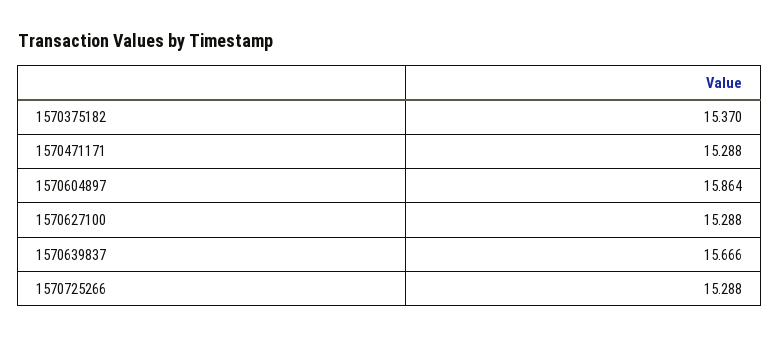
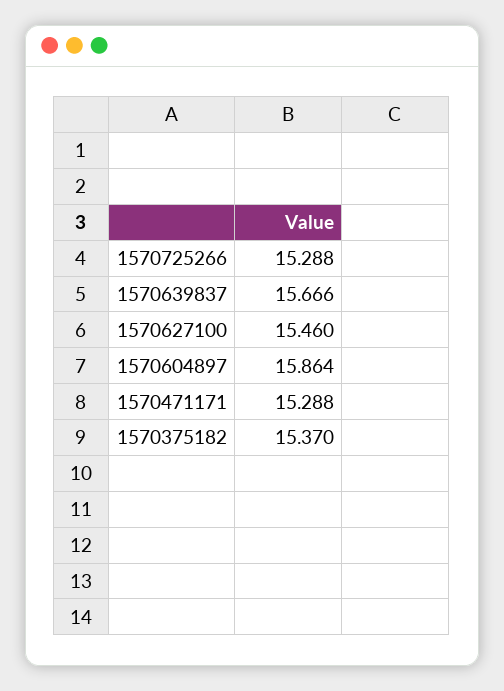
1570627100: 15.288 -> 15.46

